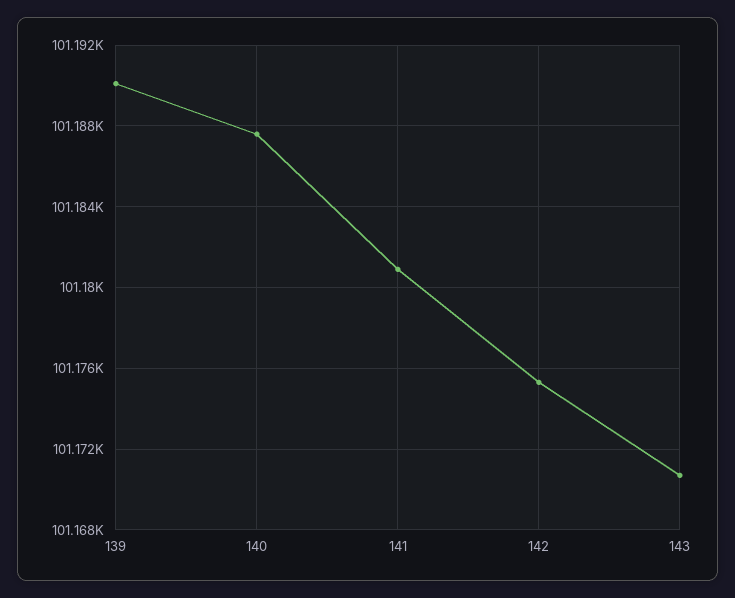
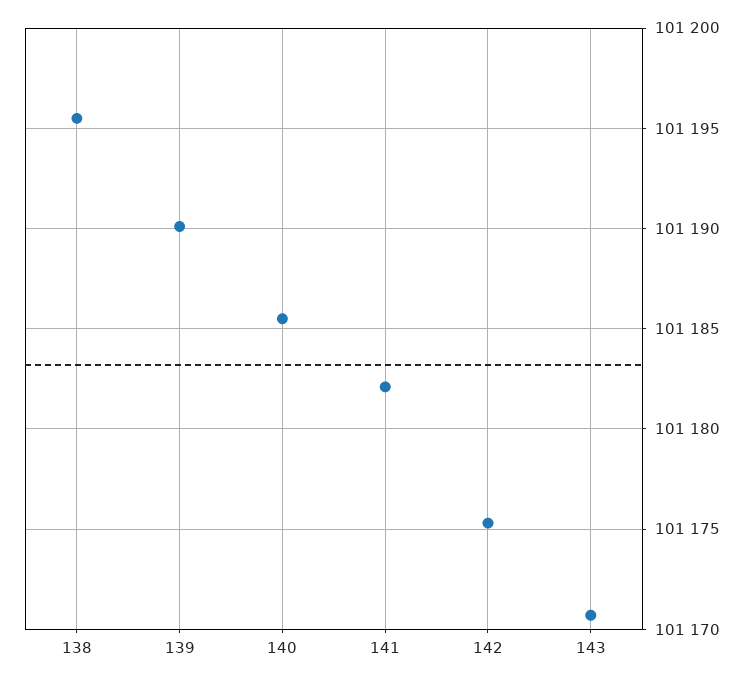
140: 101187.5 -> 101185.5
141: 101181 -> 101182
138: none -> 101195.5

